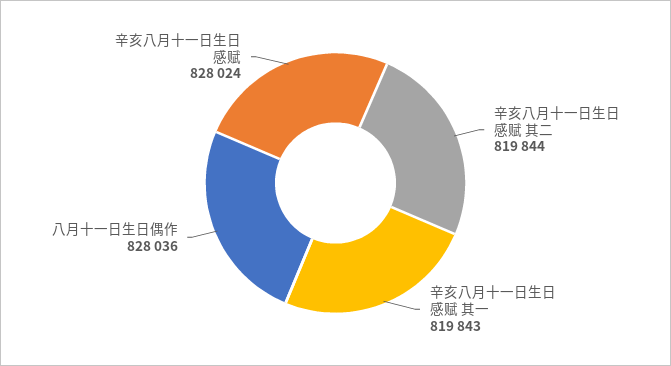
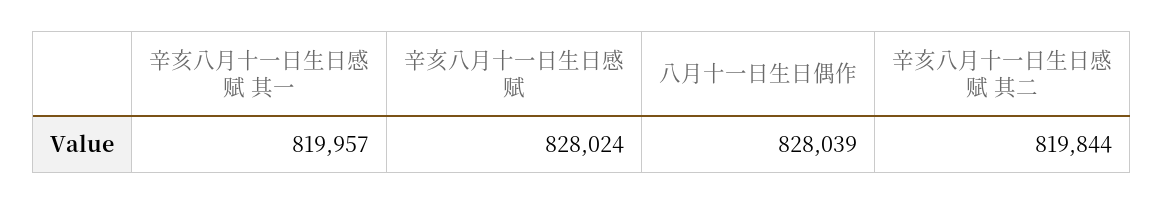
辛亥八月十一日生日感赋 其一: 819843 -> 819957
八月十一日生日偶作: 828036 -> 828039

